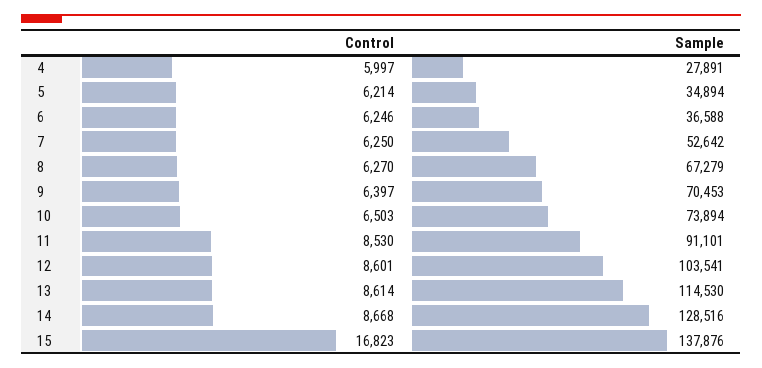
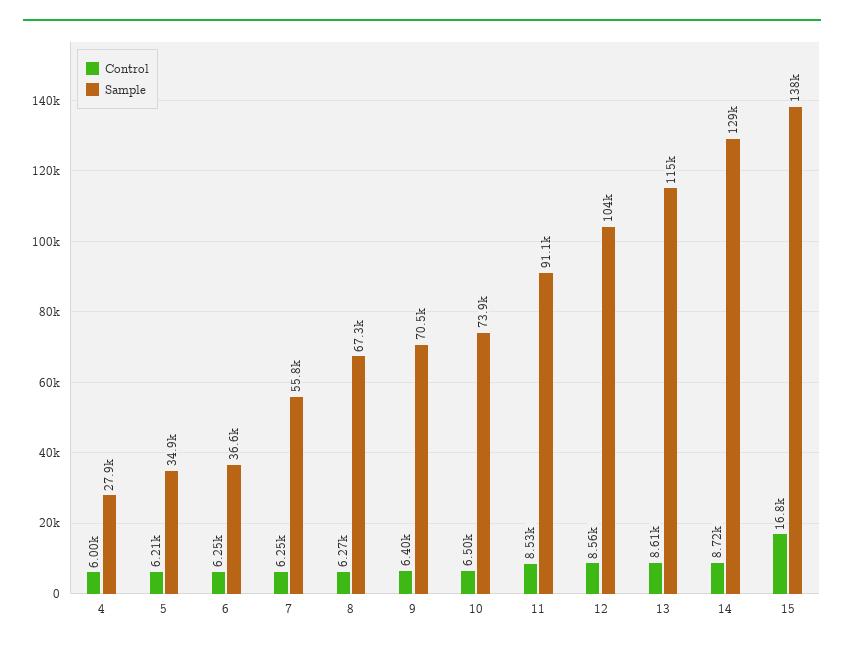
Sample, 7: 52642 -> 55800
Control, 12: 8601 -> 8560
Control, 14: 8668 -> 8720

